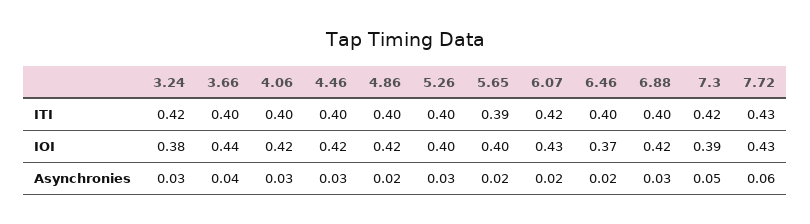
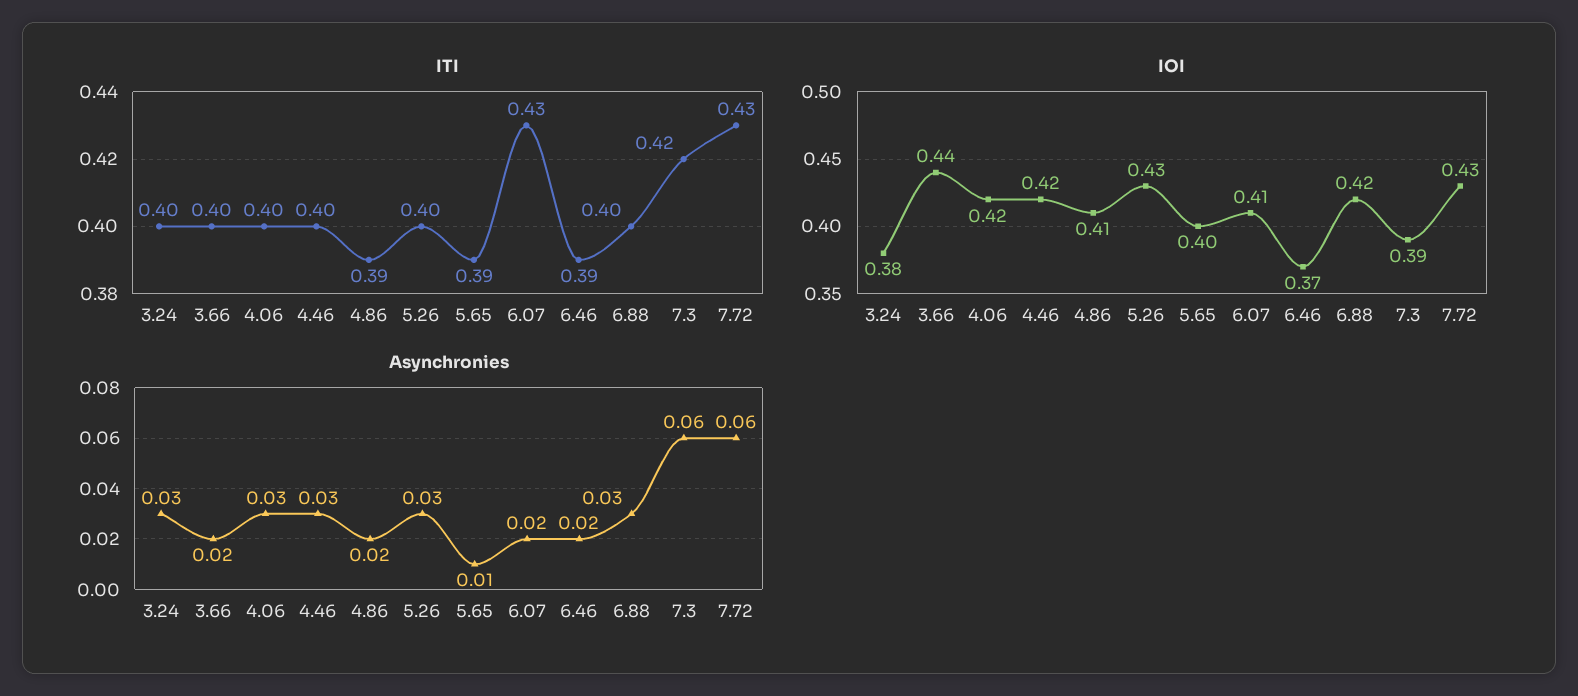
ITI, 3.24: 0.42 -> 0.4
ITI, 4.86: 0.4 -> 0.39
ITI, 6.07: 0.42 -> 0.43
ITI, 6.46: 0.4 -> 0.39
IOI, 4.86: 0.42 -> 0.41
IOI, 5.26: 0.4 -> 0.43
IOI, 6.07: 0.43 -> 0.41
Asynchronies, 3.66: 0.04 -> 0.02
Asynchronies, 5.65: 0.02 -> 0.01
Asynchronies, 7.3: 0.05 -> 0.06

